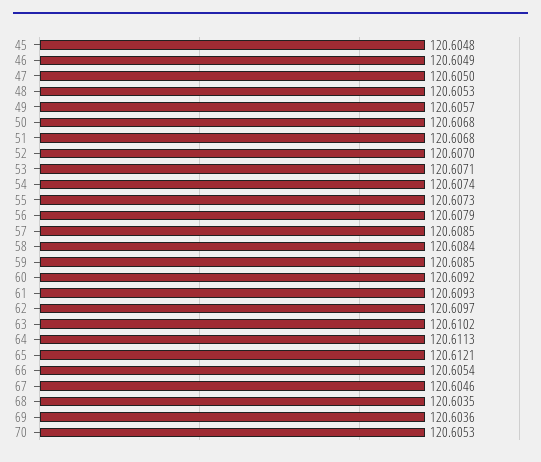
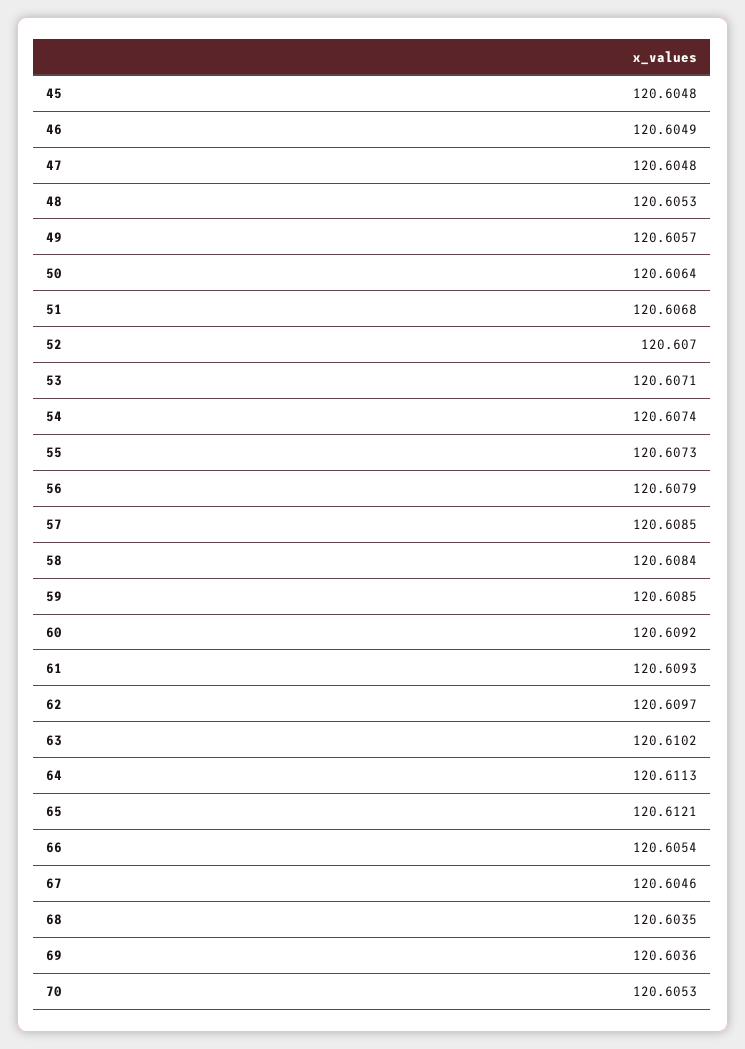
47: 120.605 -> 120.6048
50: 120.6068 -> 120.6064

